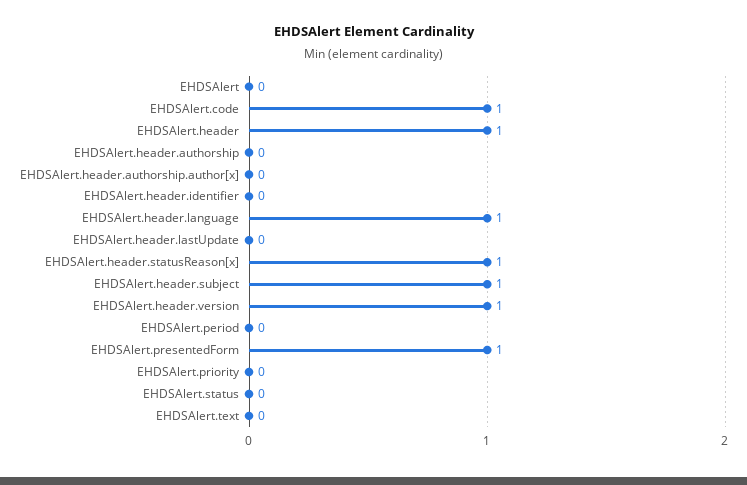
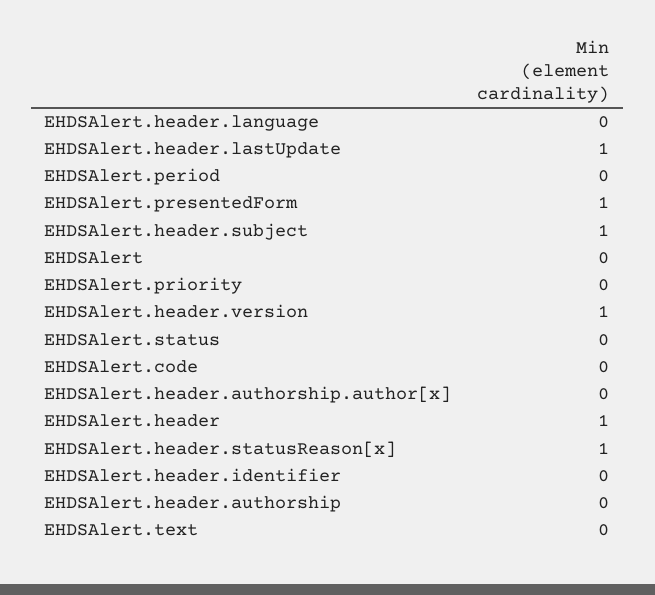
EHDSAlert.code: 1 -> 0
EHDSAlert.header.language: 1 -> 0
EHDSAlert.header.lastUpdate: 0 -> 1

